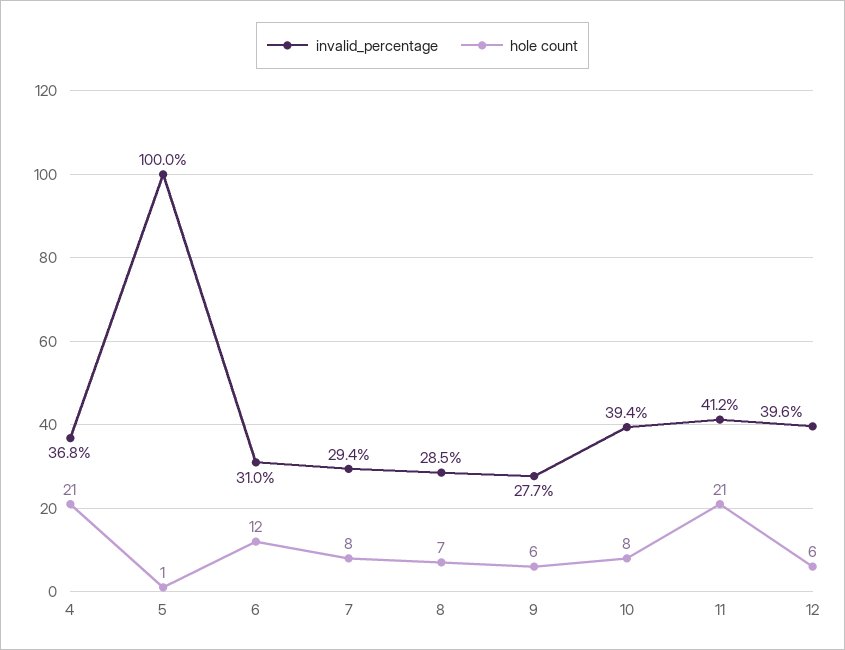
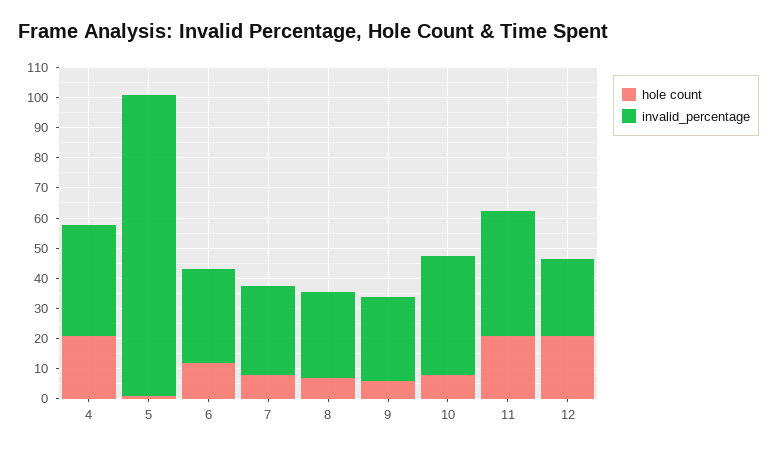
invalid_percentage, 12: 39.6 -> 25
hole count, 12: 6 -> 20

